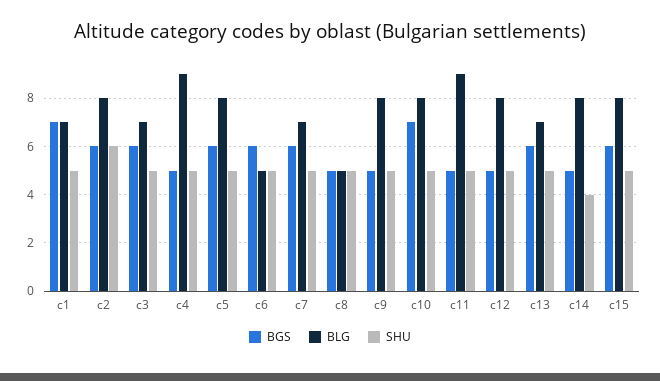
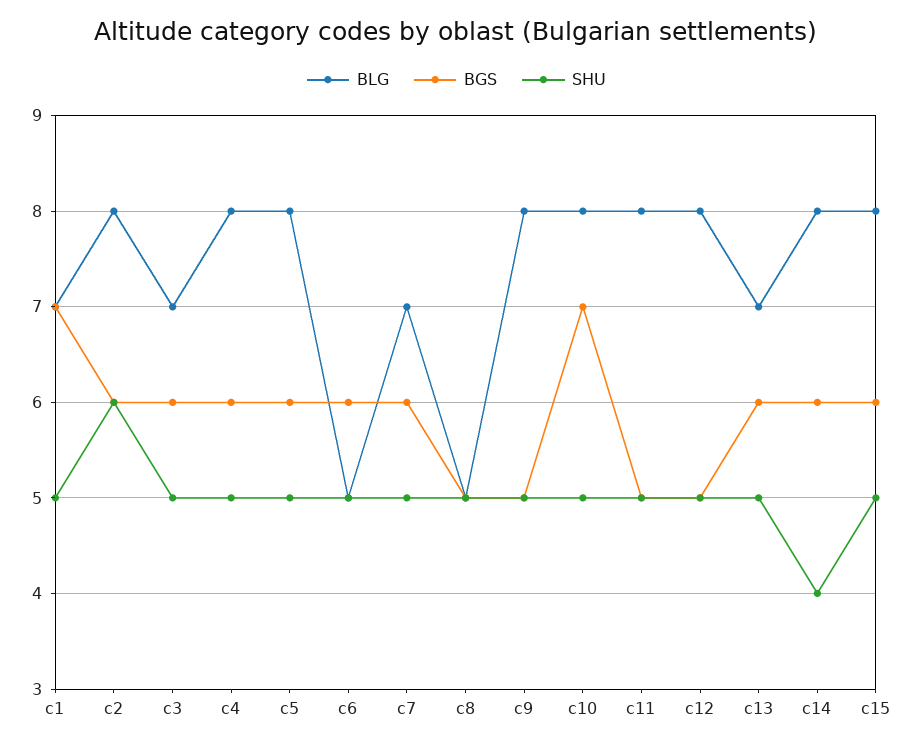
BGS, с4: 5 -> 6
BLG, с4: 9 -> 8
BLG, с11: 9 -> 8
BGS, с14: 5 -> 6

